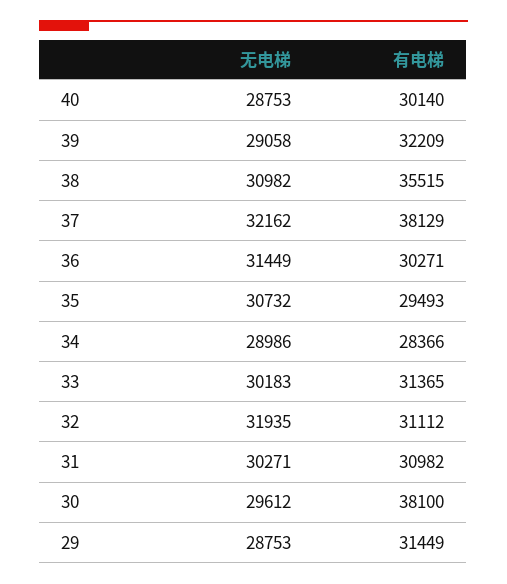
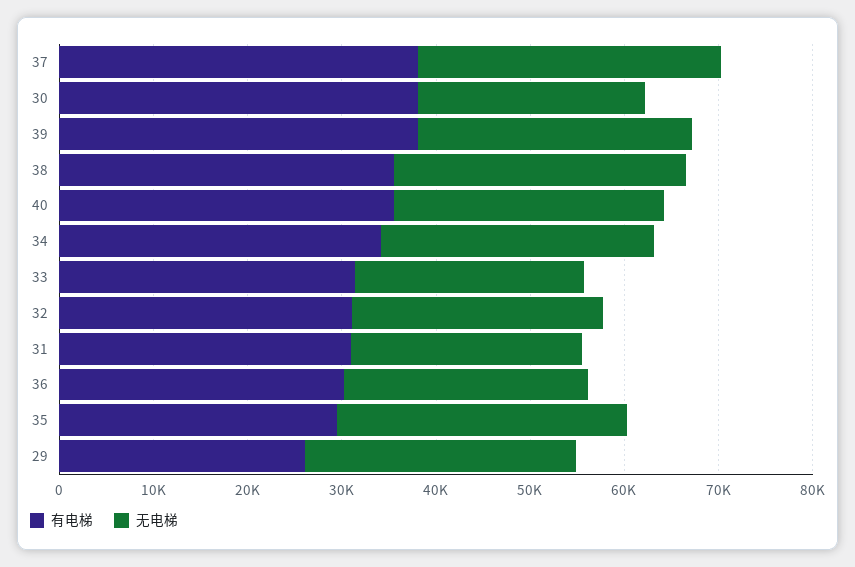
有电梯, 40: 30140 -> 36000
有电梯, 39: 32209 -> 38000
无电梯, 36: 31449 -> 26000
有电梯, 34: 28366 -> 34000
无电梯, 33: 30183 -> 24000
无电梯, 32: 31935 -> 26000
无电梯, 31: 30271 -> 24000
无电梯, 30: 29612 -> 24000
有电梯, 29: 31449 -> 26000

